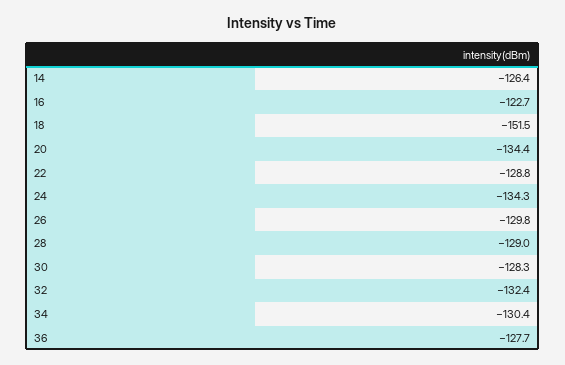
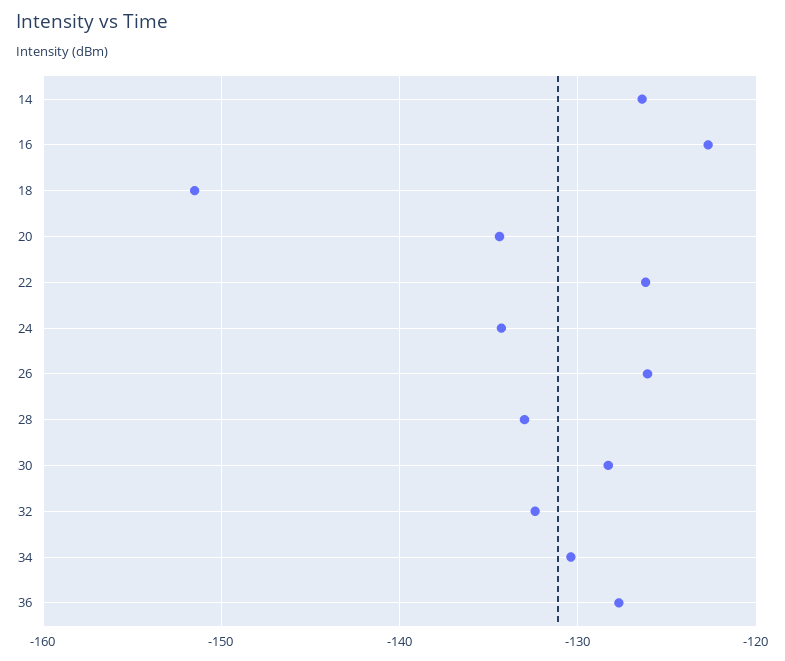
22: -128.8 -> -126
26: -129.8 -> -126
28: -129 -> -133

